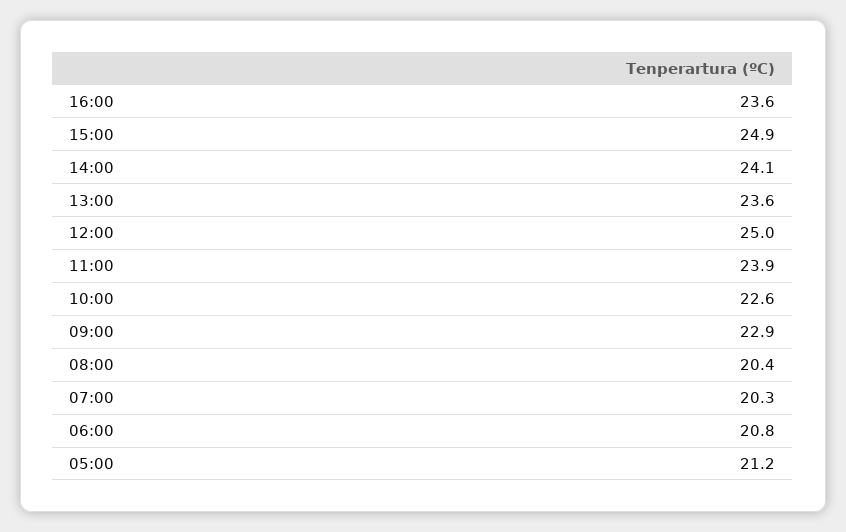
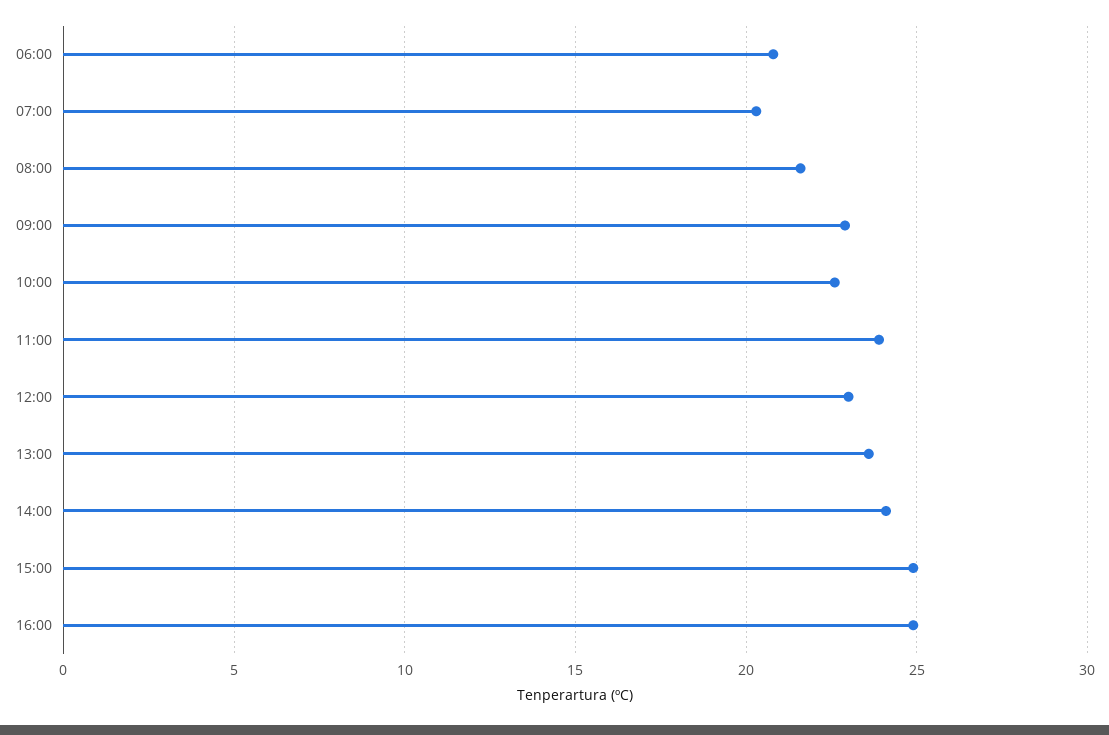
16:00: 23.6 -> 25
12:00: 25 -> 23
08:00: 20.4 -> 21.5
05:00: 21.2 -> none

